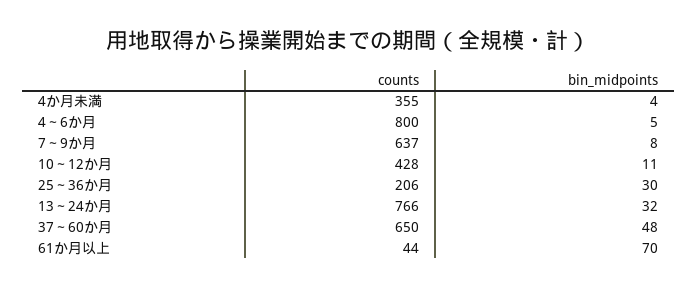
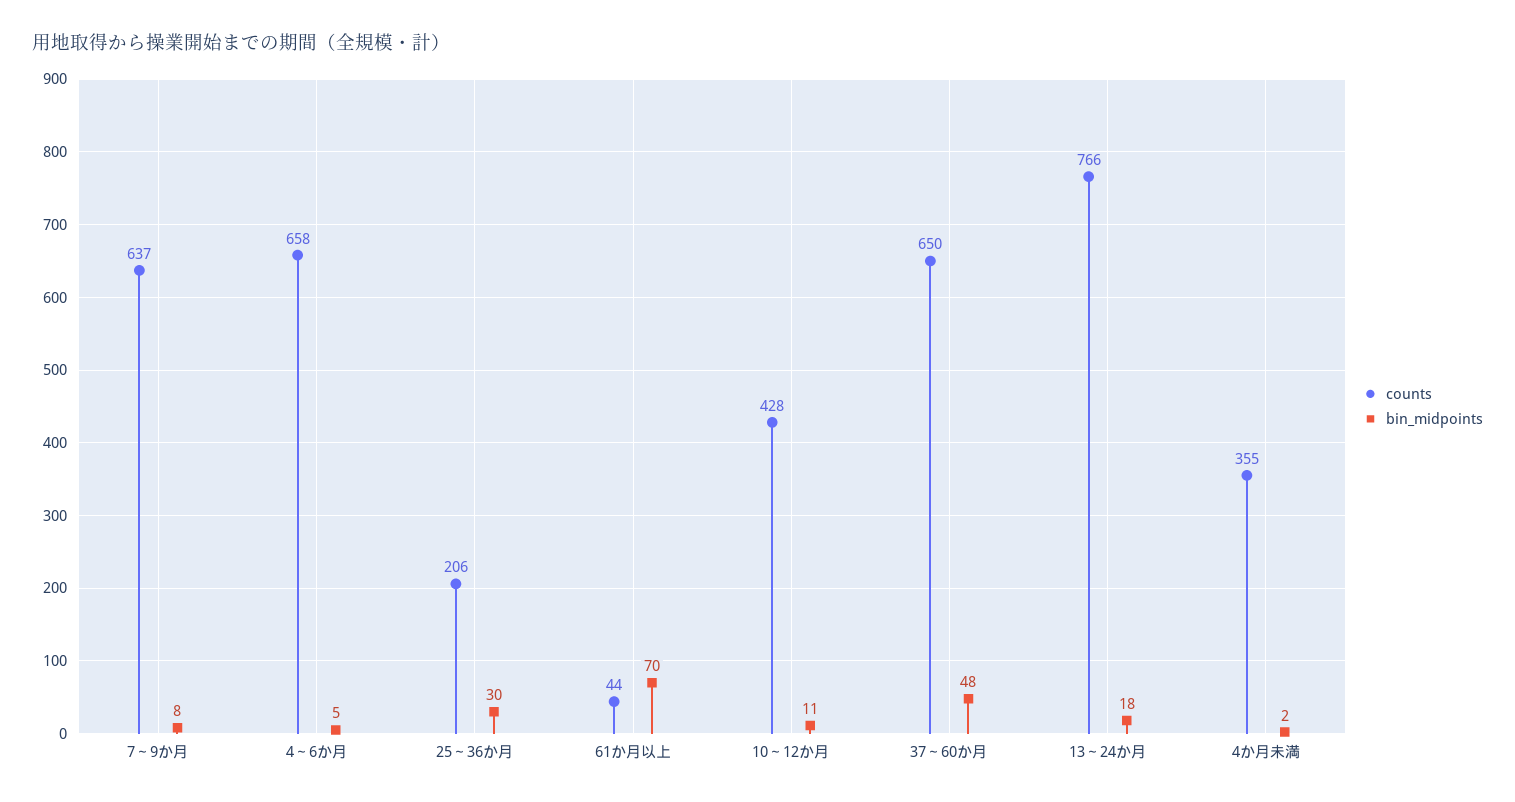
bin_midpoints, 4か月未満: 4 -> 2
counts, 4～6か月: 800 -> 658
bin_midpoints, 13～24か月: 32 -> 18

